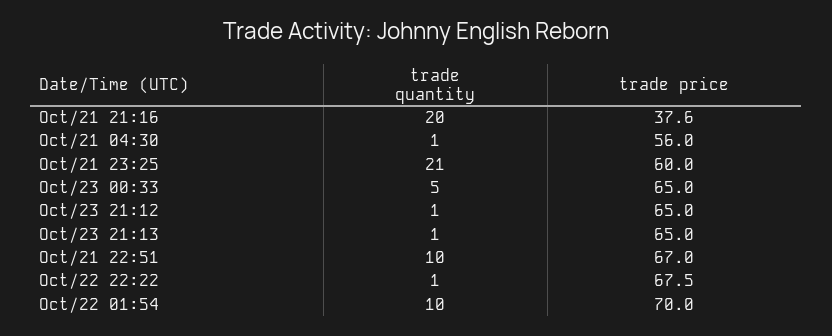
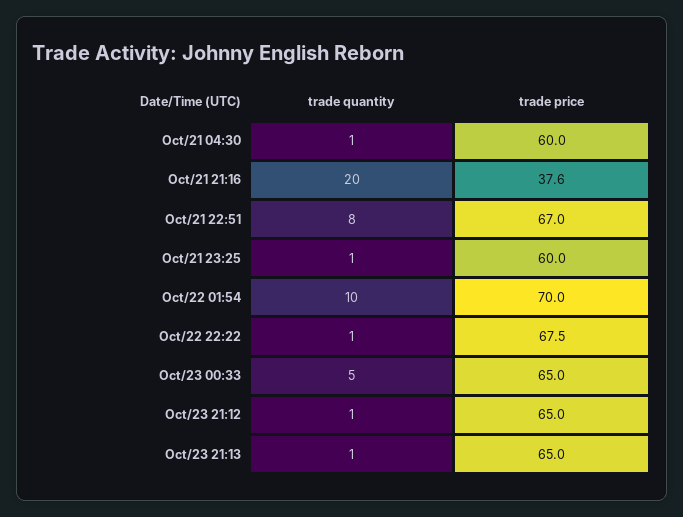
trade price, Oct/21 04:30: 56 -> 60
trade quantity, Oct/21 23:25: 21 -> 1
trade quantity, Oct/21 22:51: 10 -> 8

